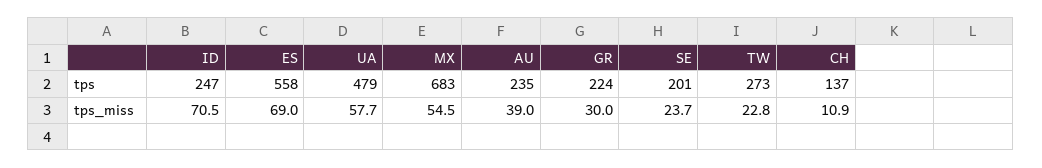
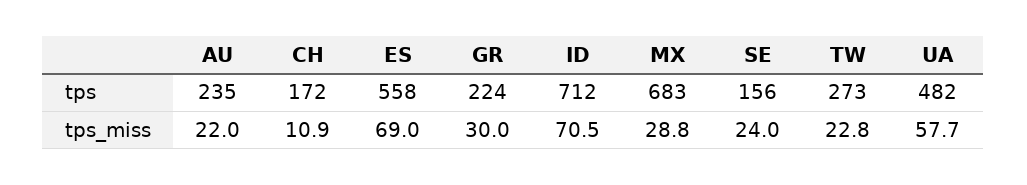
ID, tps: 247 -> 712
UA, tps: 479 -> 482
SE, tps: 201 -> 156
CH, tps: 137 -> 172
MX, tps_miss: 54.5 -> 28.8
AU, tps_miss: 39 -> 22
SE, tps_miss: 23.7 -> 24

